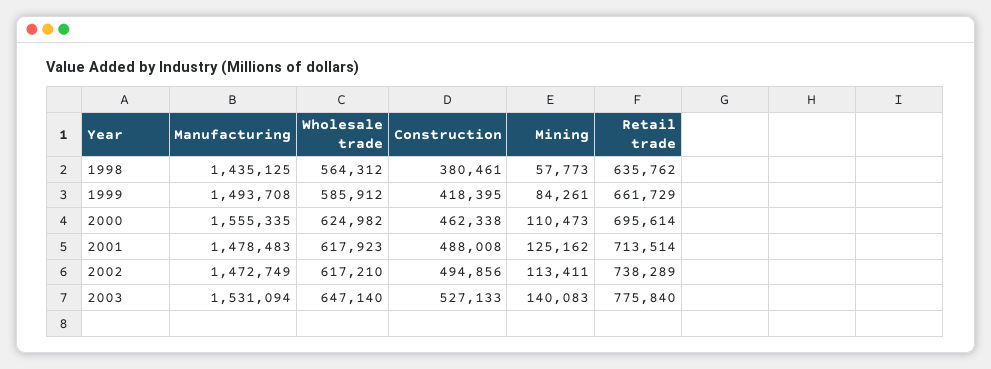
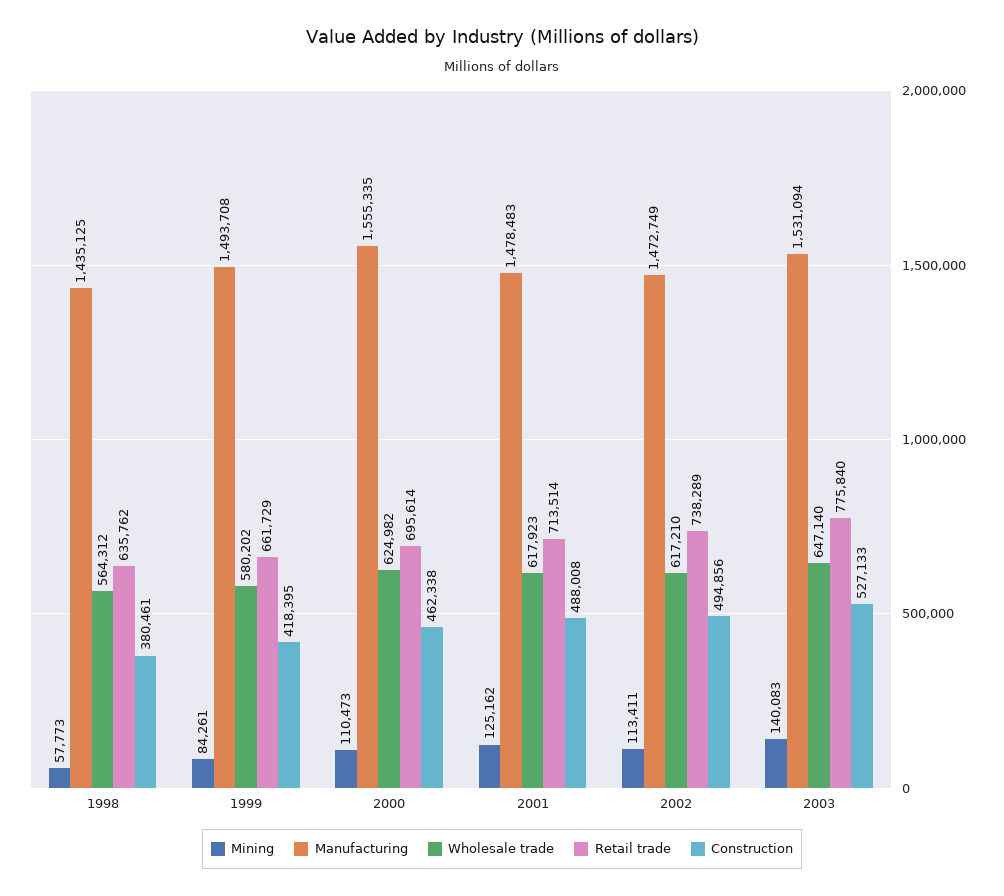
Wholesale trade, 1999: 585912 -> 580202

